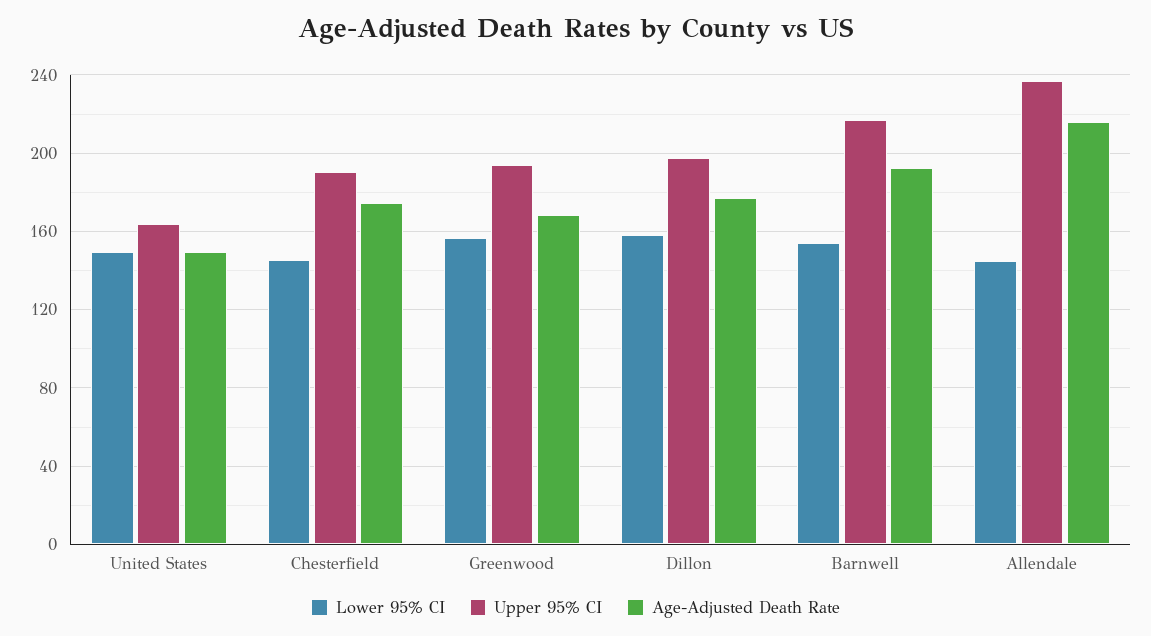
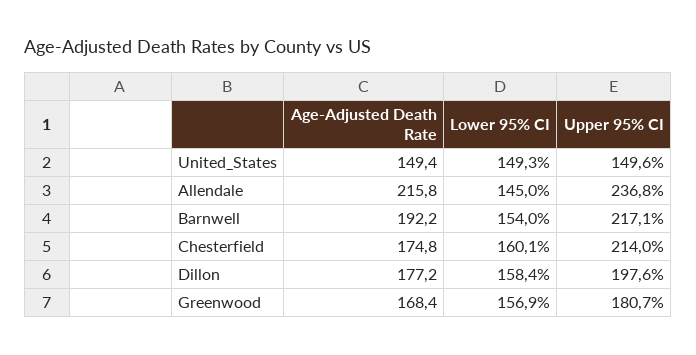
Upper 95% CI, United States: 165 -> 149.6
Lower 95% CI, Chesterfield: 145 -> 160.1
Upper 95% CI, Chesterfield: 190 -> 214
Upper 95% CI, Greenwood: 195 -> 180.7

